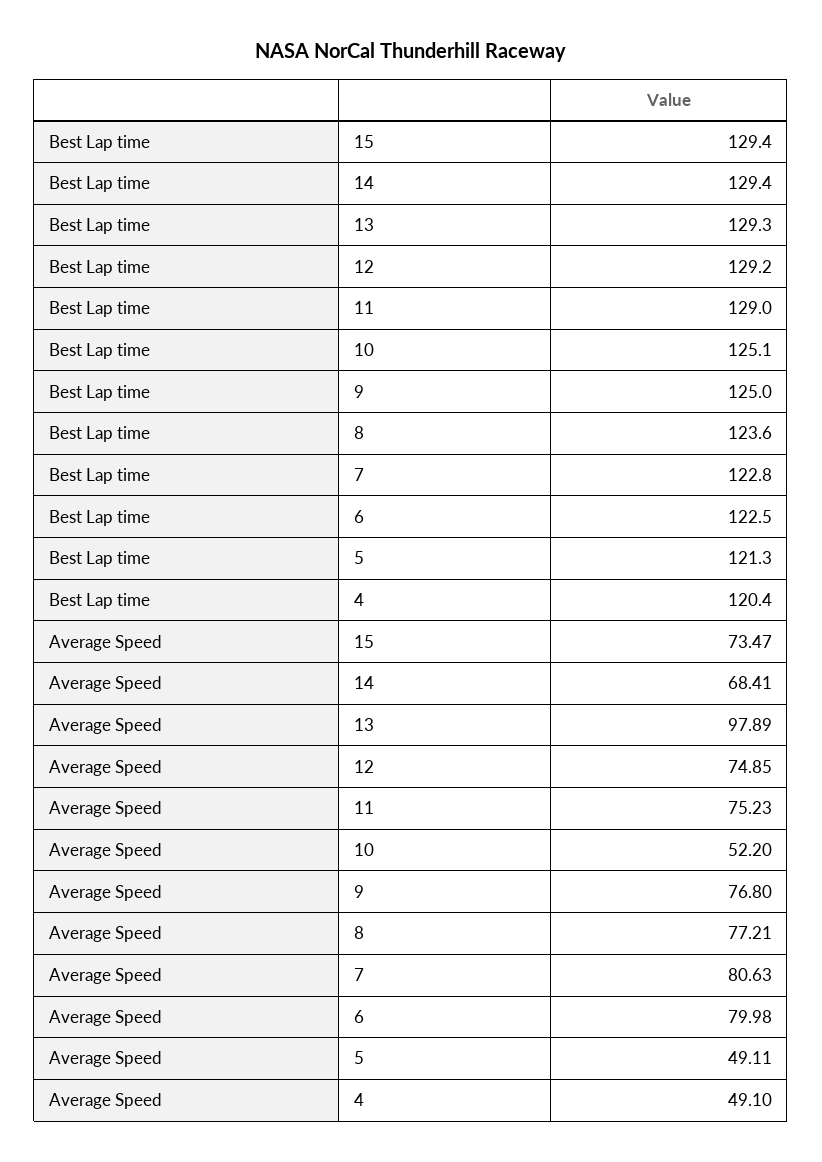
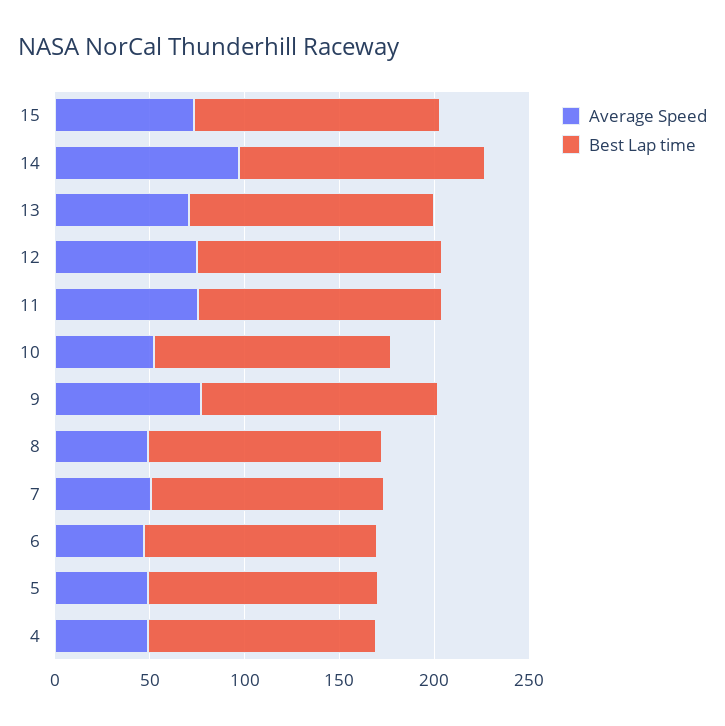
Average Speed, 14: 68.41 -> 100
Average Speed, 13: 97.89 -> 70
Average Speed, 8: 77.21 -> 50
Average Speed, 7: 80.63 -> 50
Average Speed, 6: 79.98 -> 50

